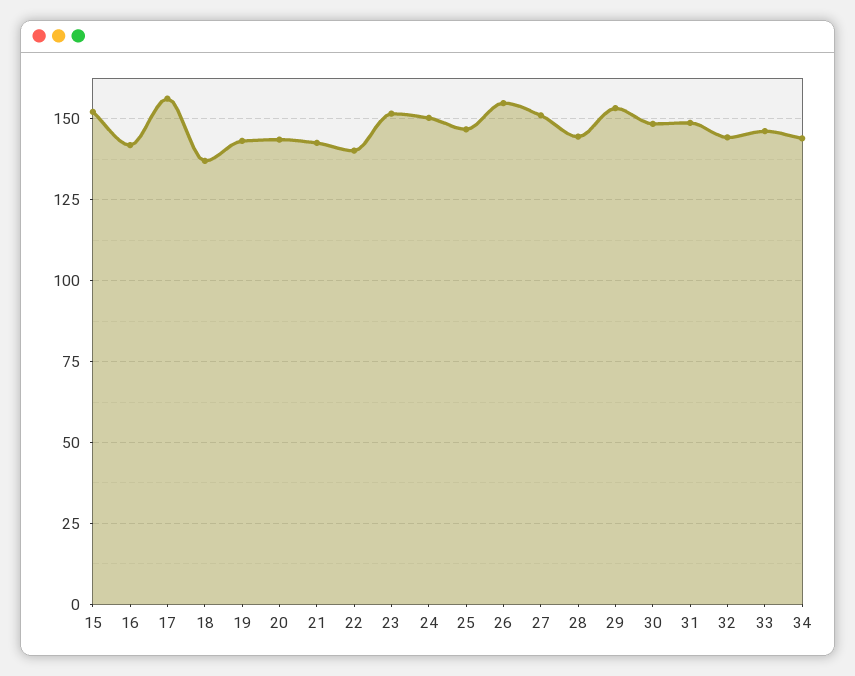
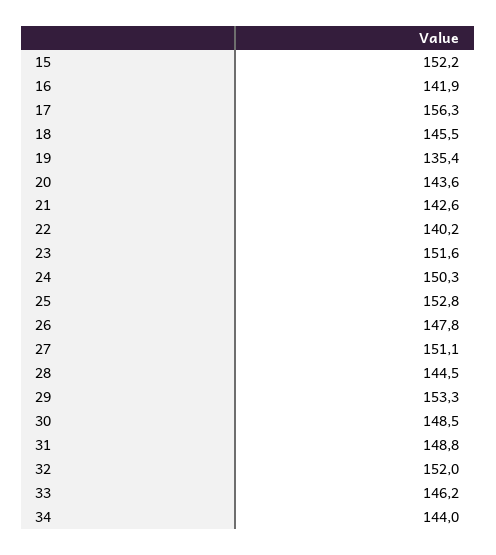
18: 137.5 -> 145.5
19: 142.5 -> 135.4
25: 147.5 -> 152.8
26: 155 -> 147.8
32: 145 -> 152

